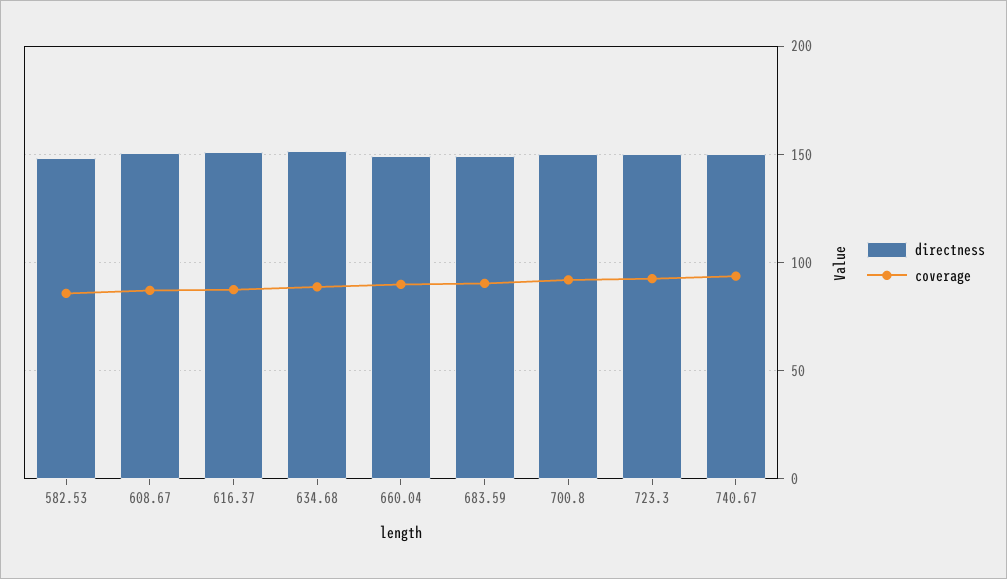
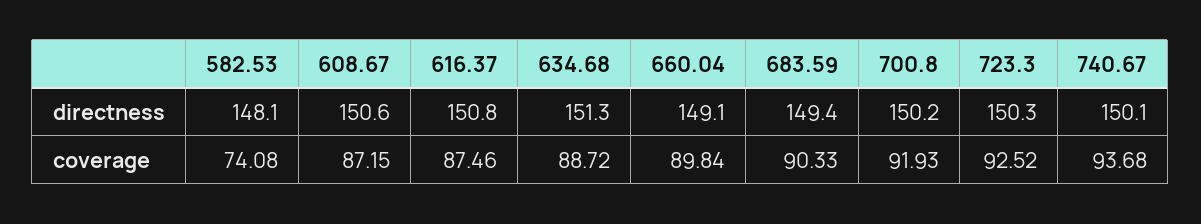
coverage, 582.53: 85 -> 74.08

